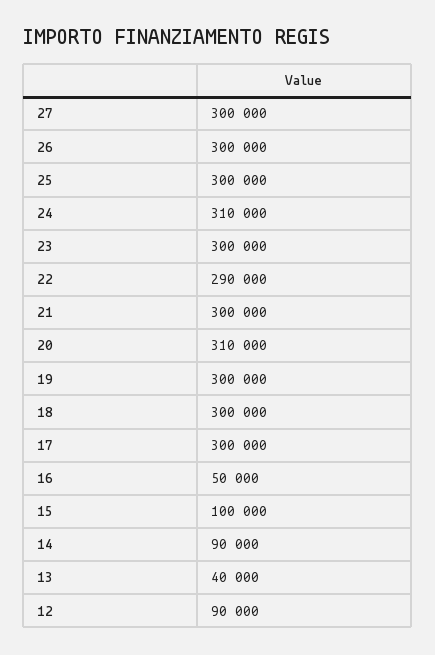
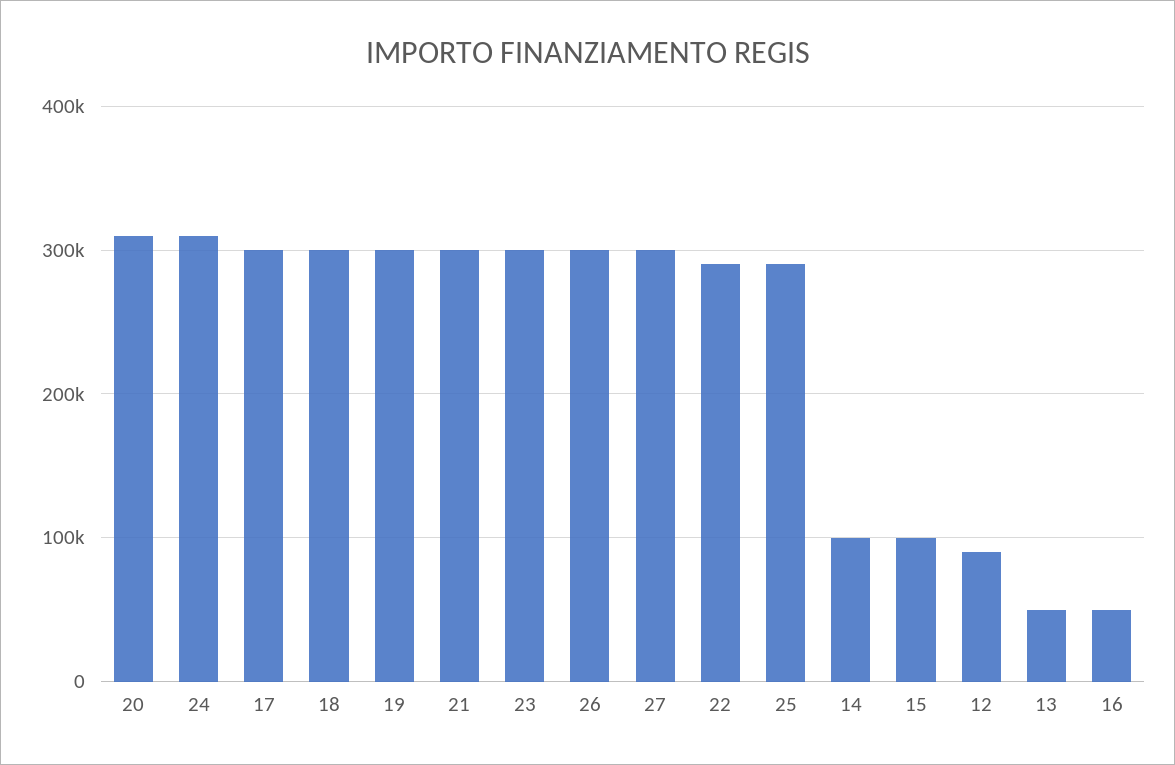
25: 300000 -> 290000
14: 90000 -> 100000
13: 40000 -> 50000

